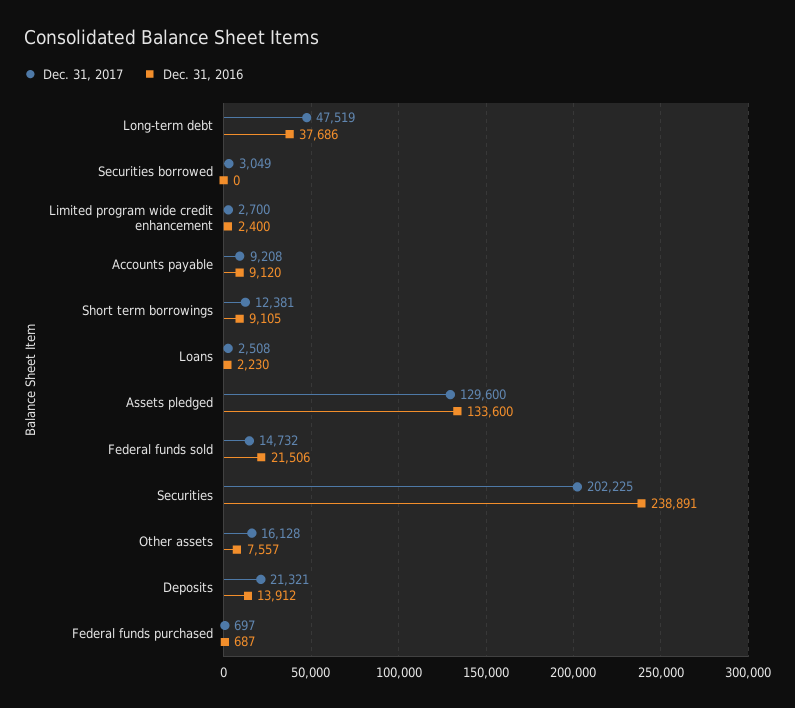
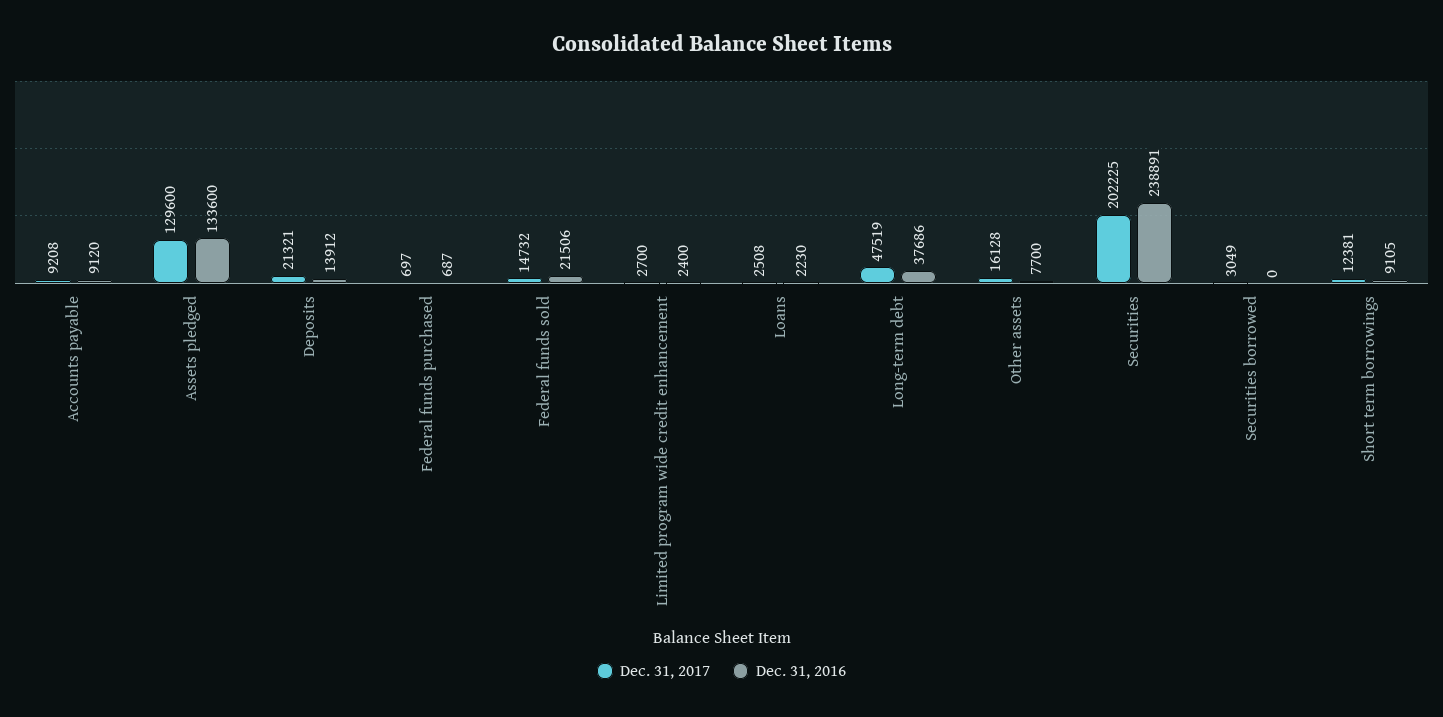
Dec. 31, 2016, Other assets: 7557 -> 7700

